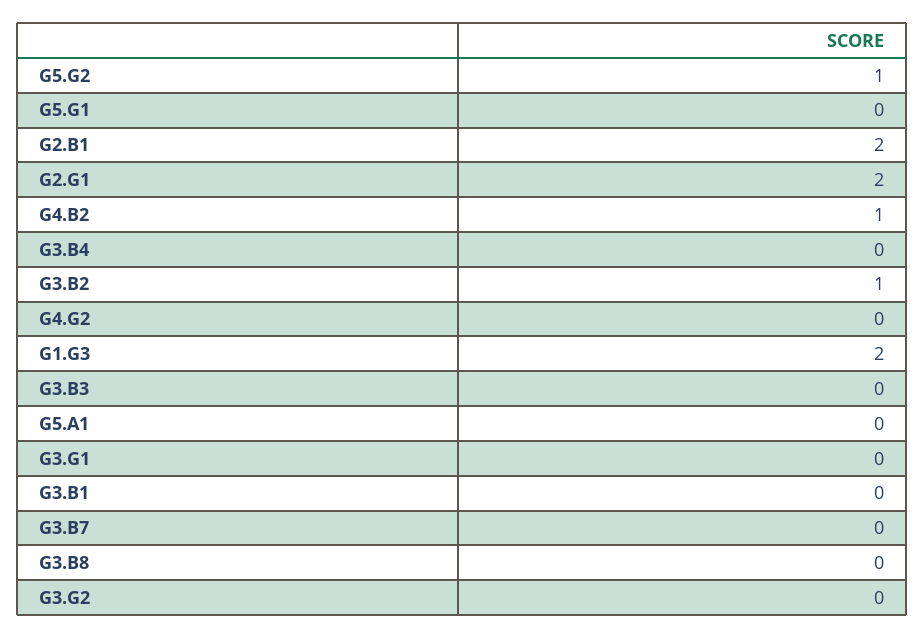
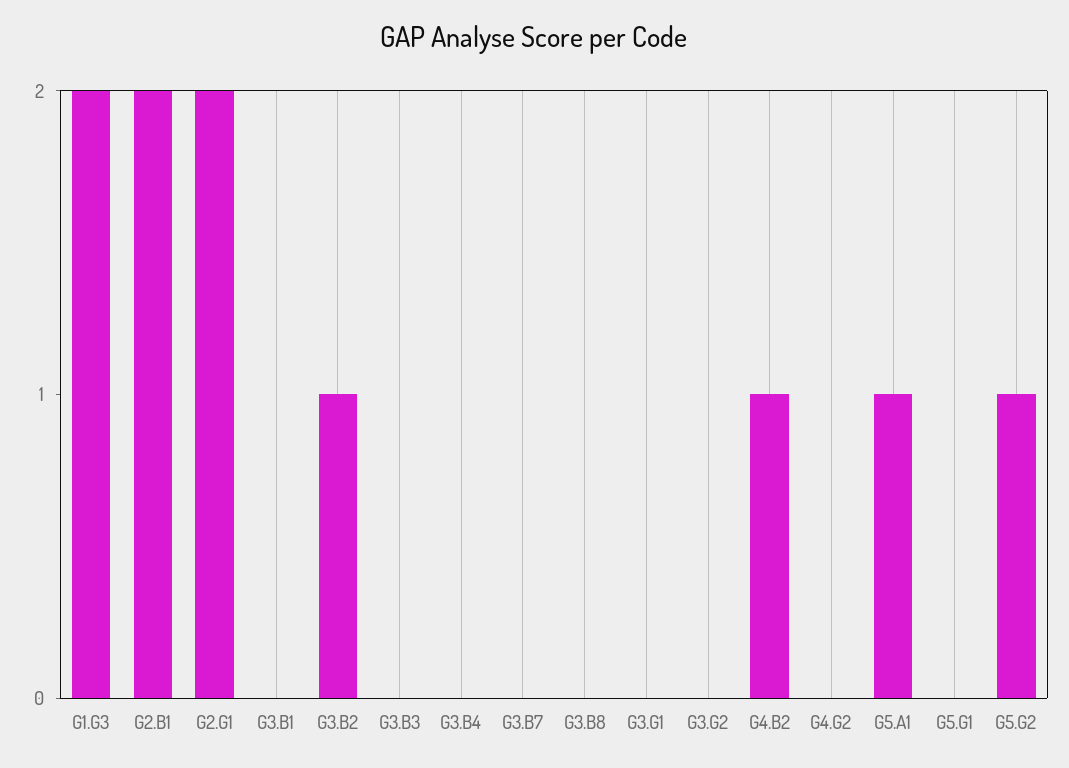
G5.A1: 0 -> 1

